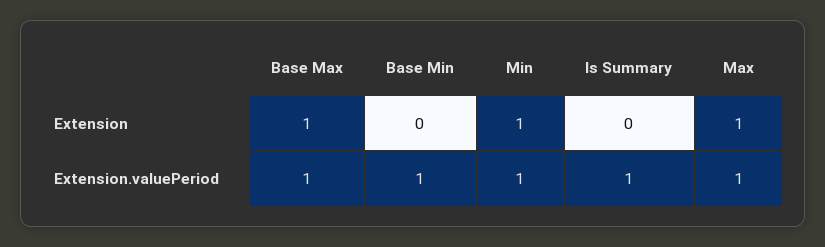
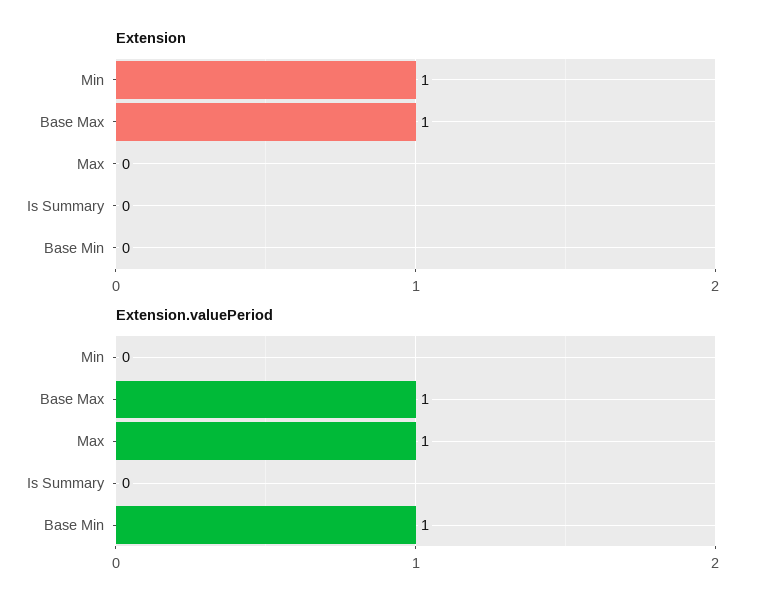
Extension, Max: 1 -> 0
Extension.valuePeriod, Min: 1 -> 0
Extension.valuePeriod, Is Summary: 1 -> 0

